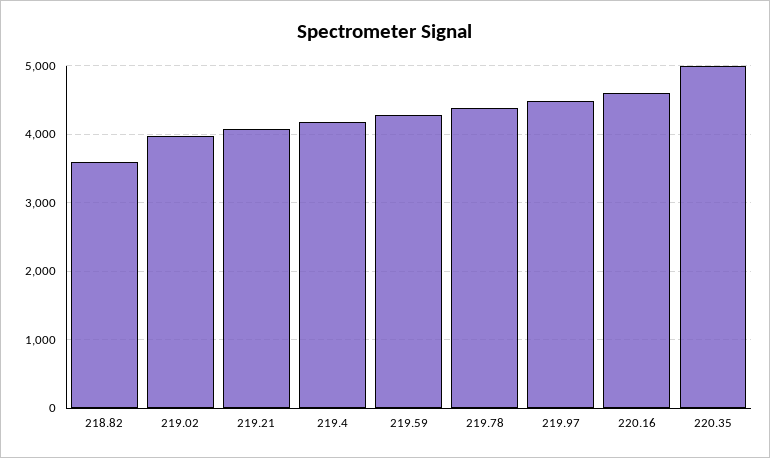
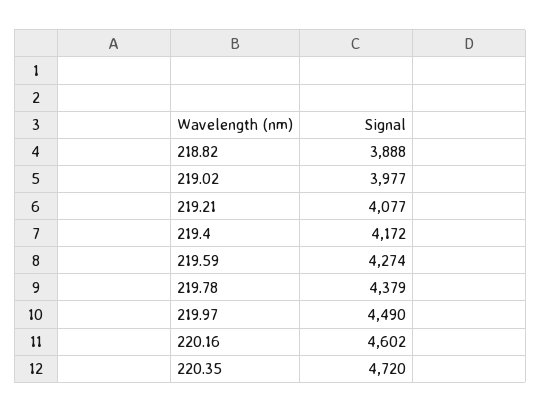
218.82: 3600 -> 3888
220.35: 5000 -> 4720

